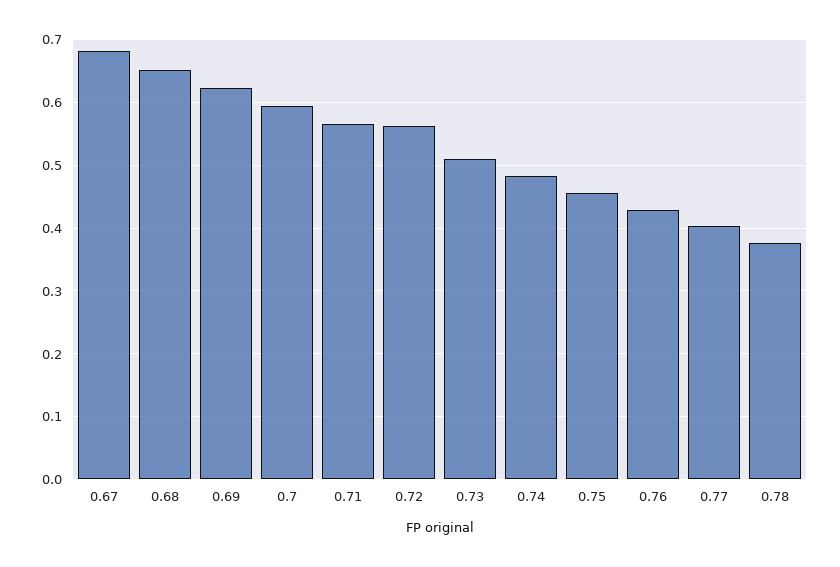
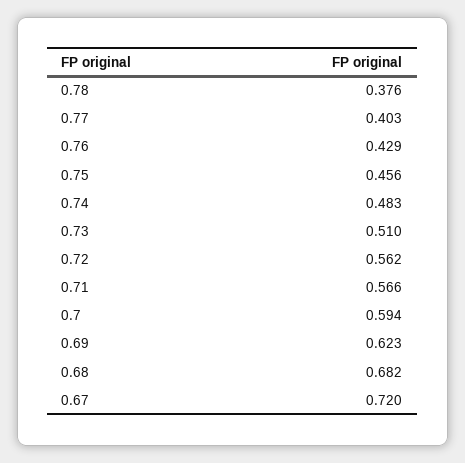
0.67: 0.68 -> 0.72
0.68: 0.65 -> 0.682

